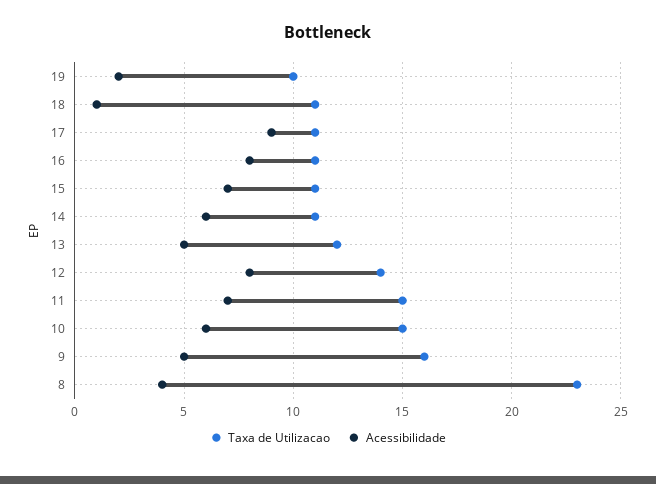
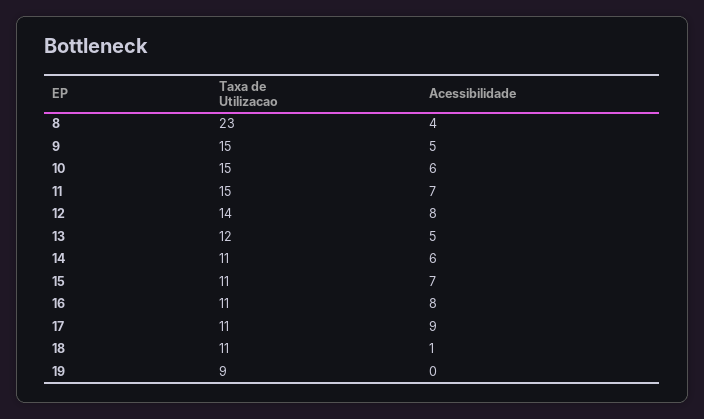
Taxa de Utilizacao, 19: 10 -> 9
Acessibilidade, 19: 2 -> 0
Taxa de Utilizacao, 9: 16 -> 15

